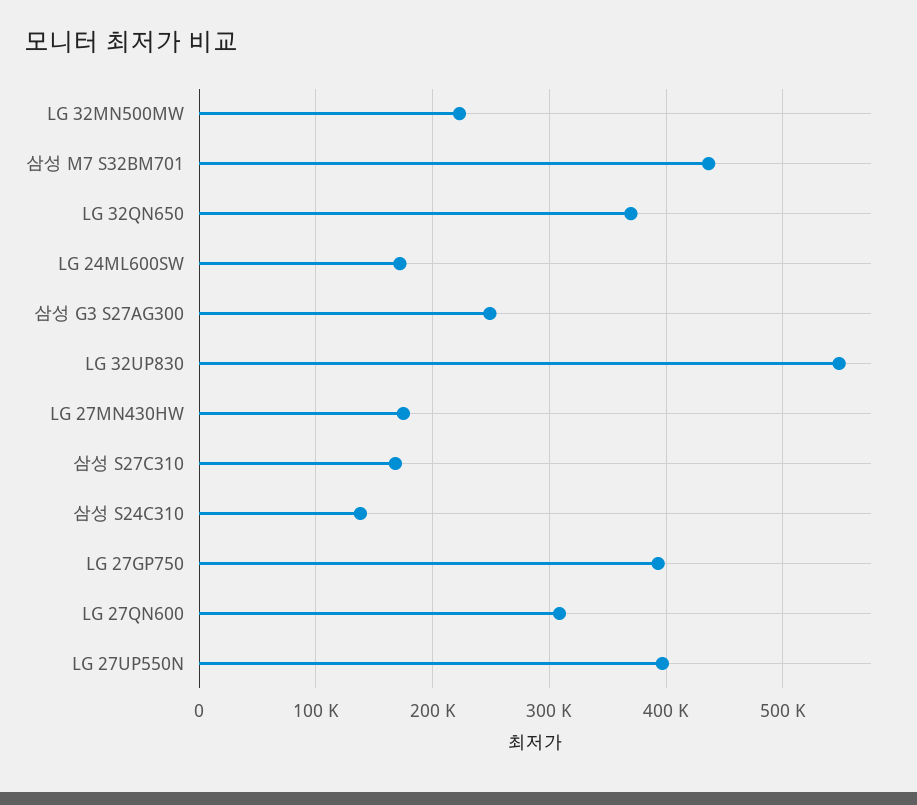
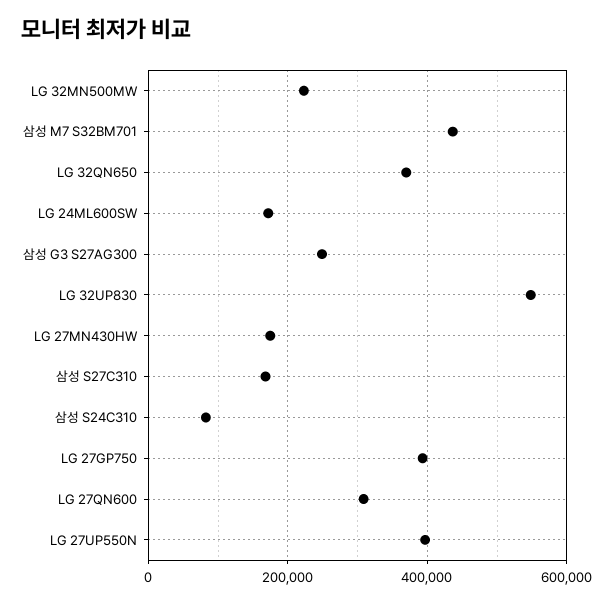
삼성 S24C310: 140000 -> 80000

